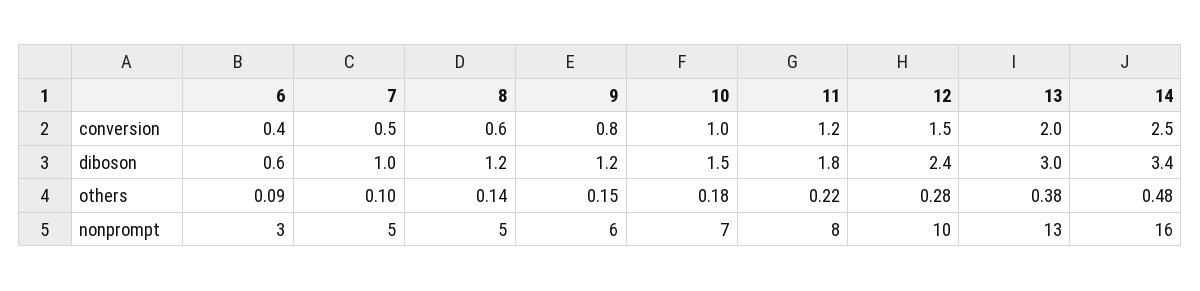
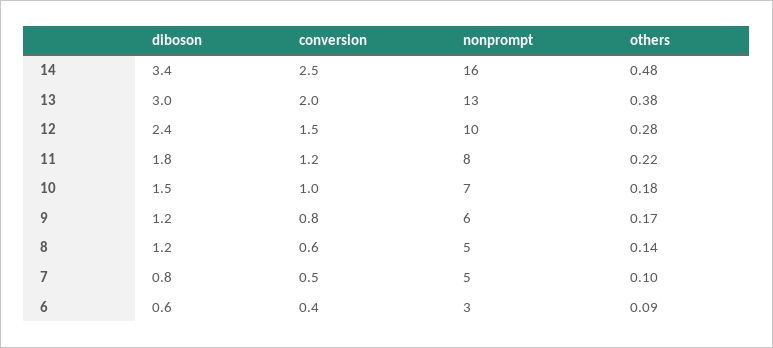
7, diboson: 1 -> 0.8
9, others: 0.15 -> 0.17

